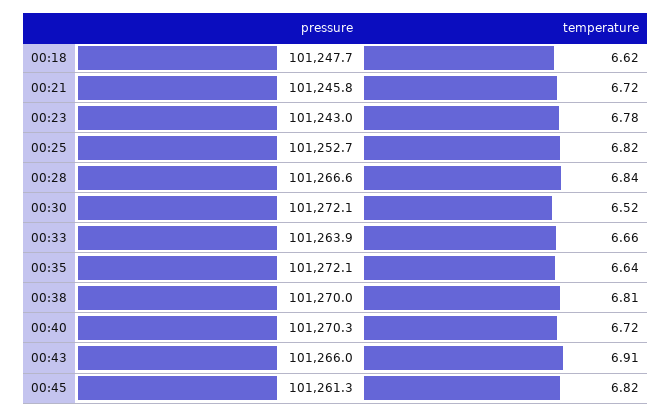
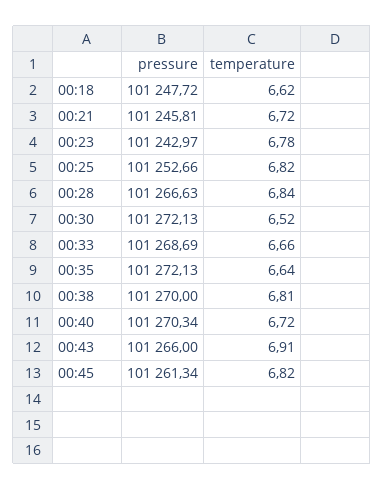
pressure, 00:33: 101263.9 -> 101268.69

